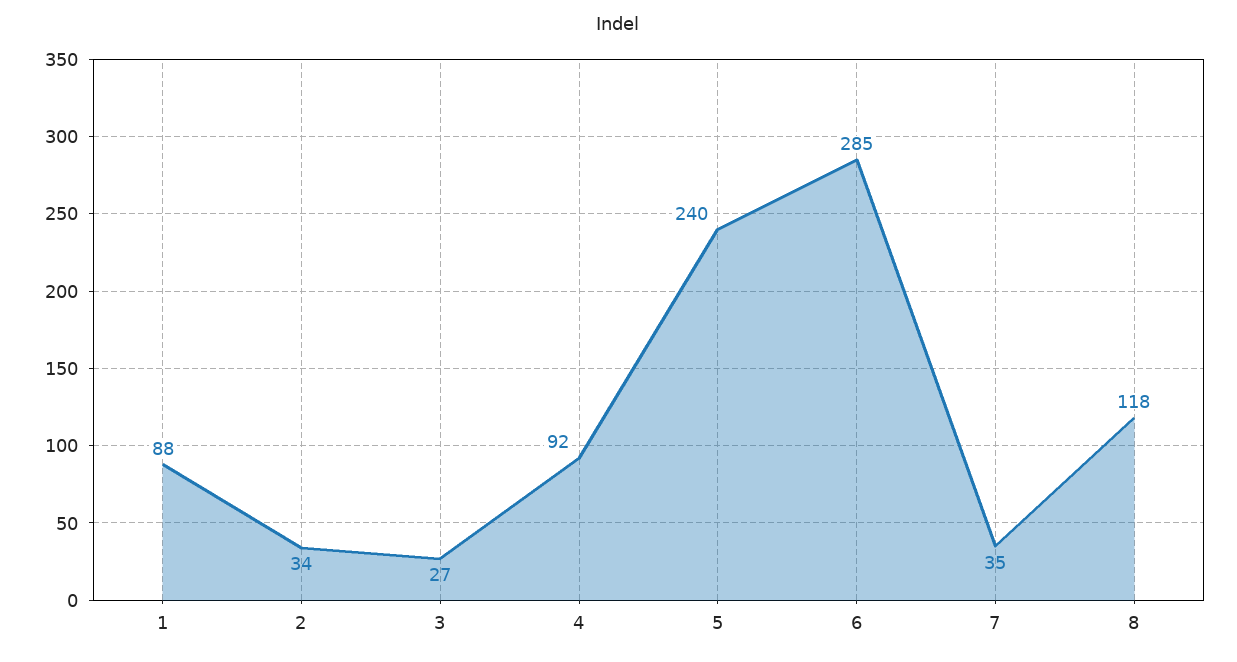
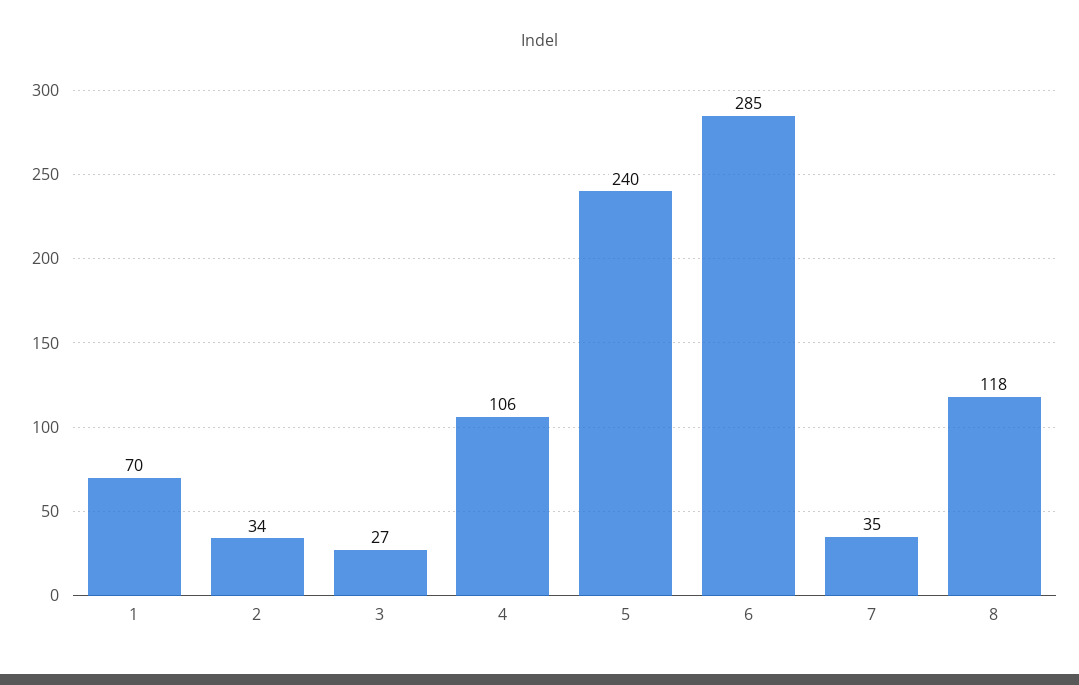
1: 88 -> 70
4: 92 -> 106

